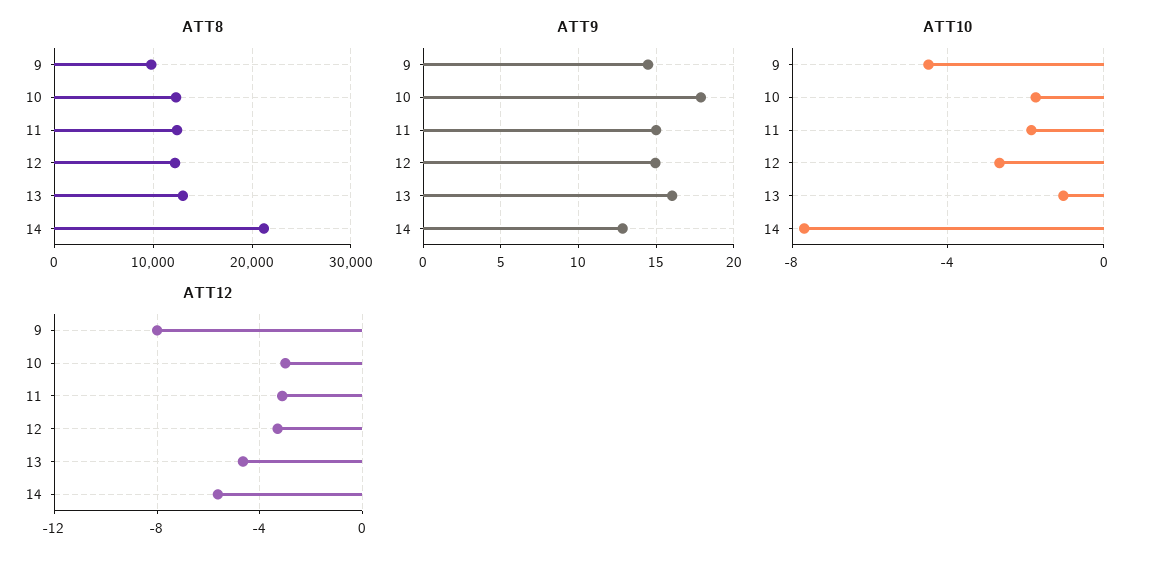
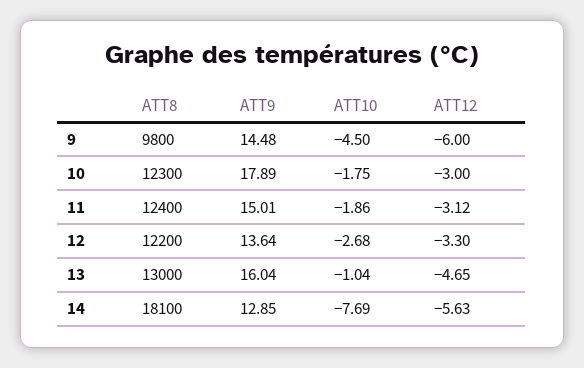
ATT8, 14: 21000 -> 18100
ATT9, 12: 15 -> 13.64
ATT12, 9: -8 -> -6

